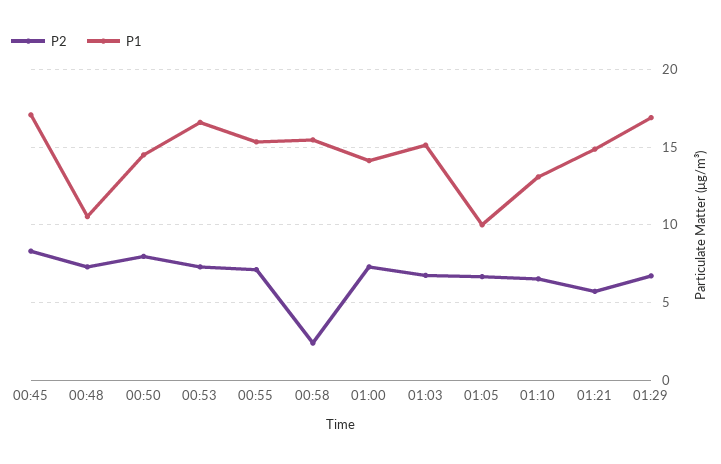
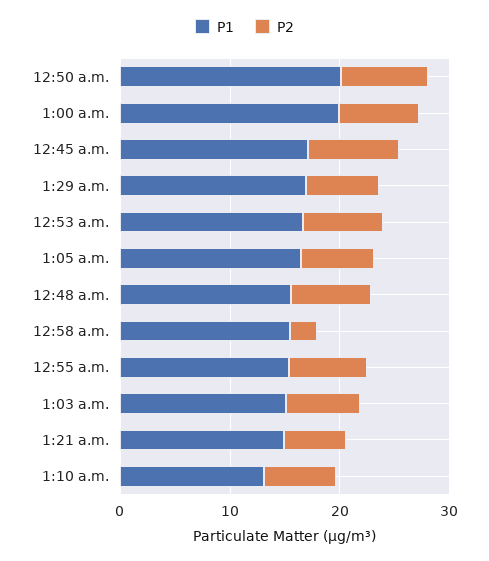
P1, 00:48: 10.5 -> 16
P1, 00:50: 14.5 -> 20
P1, 01:00: 14 -> 20
P1, 01:05: 10 -> 16

